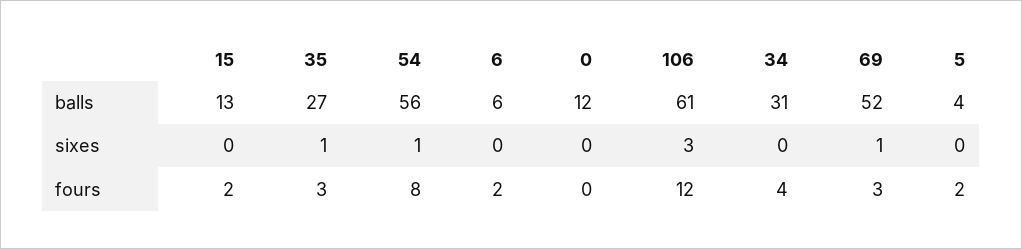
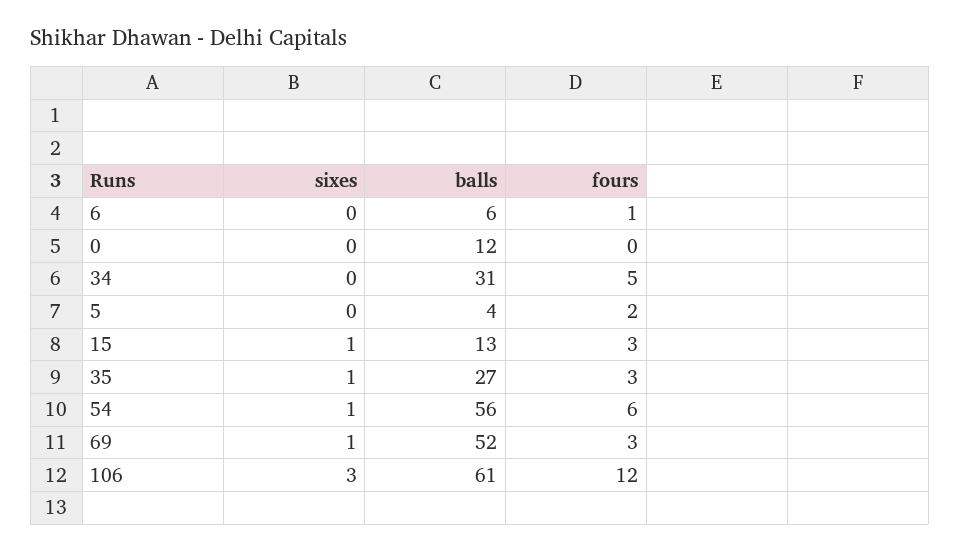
15, sixes: 0 -> 1
15, fours: 2 -> 3
54, fours: 8 -> 6
6, fours: 2 -> 1
34, fours: 4 -> 5

